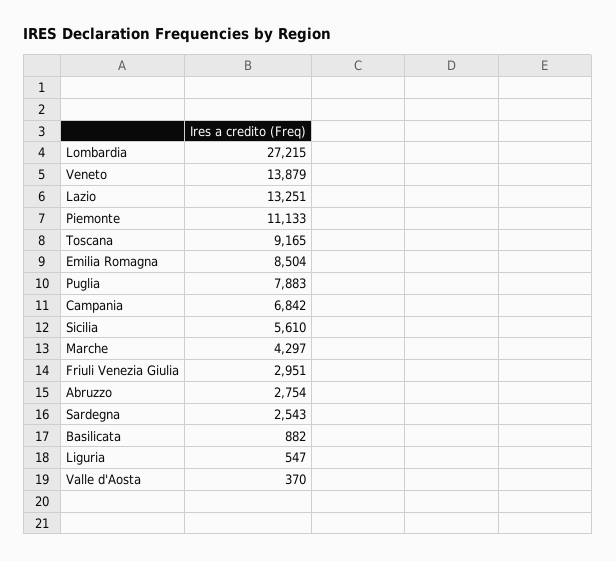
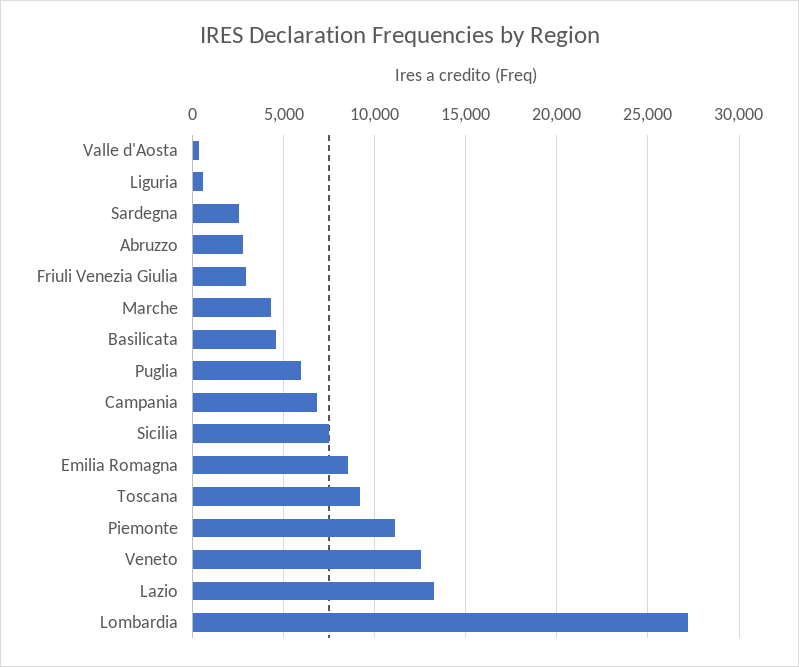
Veneto: 13879 -> 12500
Puglia: 7883 -> 6000
Sicilia: 5610 -> 7500
Basilicata: 882 -> 4500

